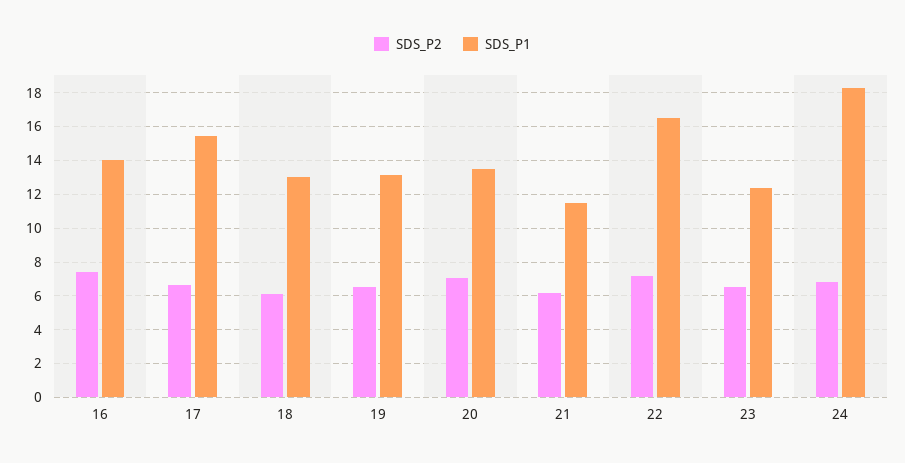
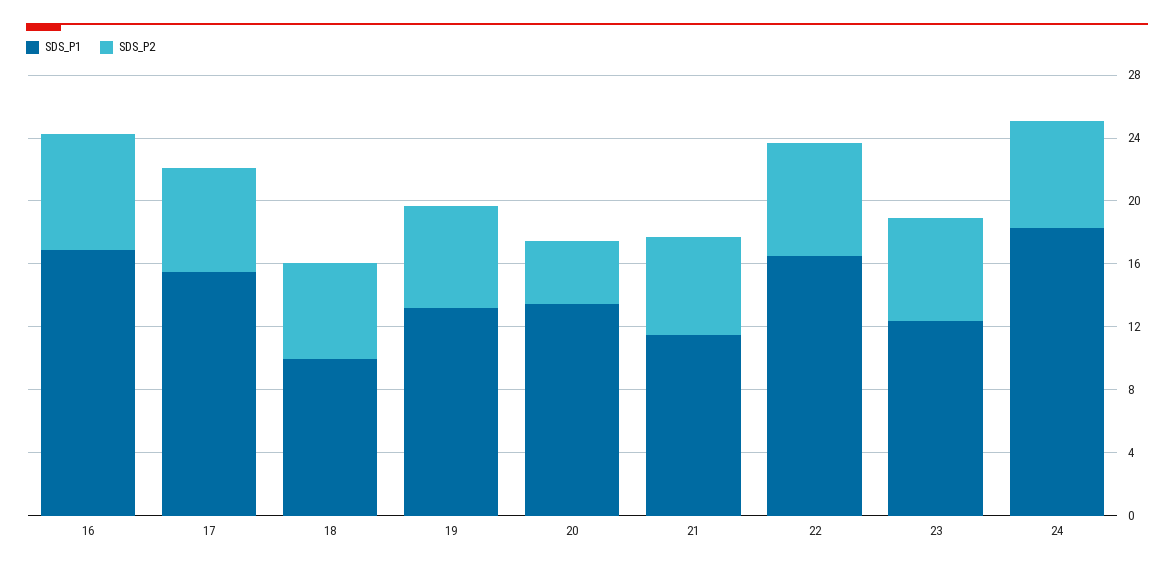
SDS_P1, 16: 14 -> 17
SDS_P1, 18: 13 -> 10
SDS_P2, 20: 7 -> 4

